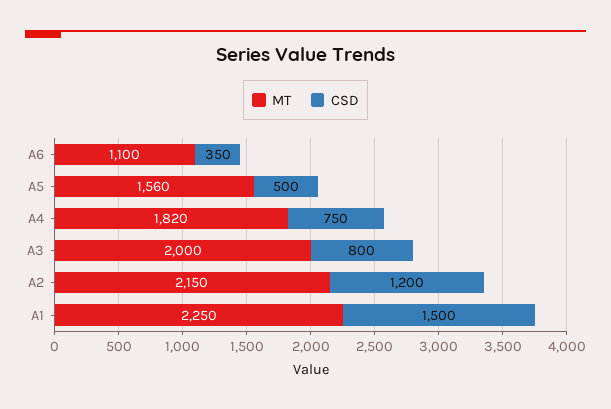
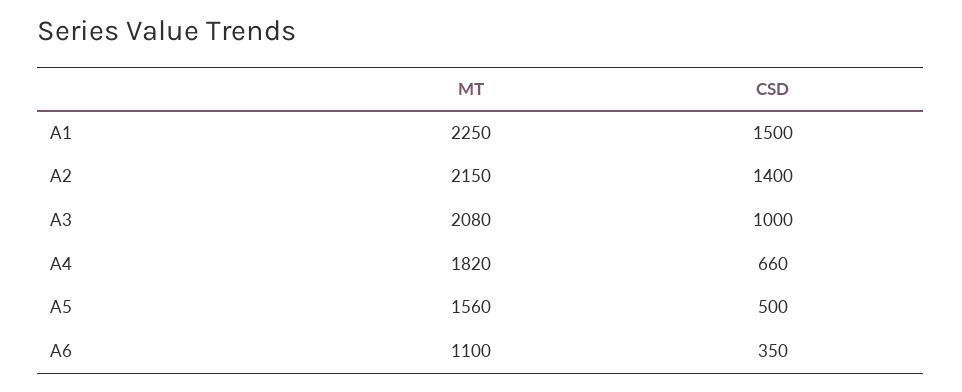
CSD, A4: 750 -> 660
MT, A3: 2000 -> 2080
CSD, A3: 800 -> 1000
CSD, A2: 1200 -> 1400

